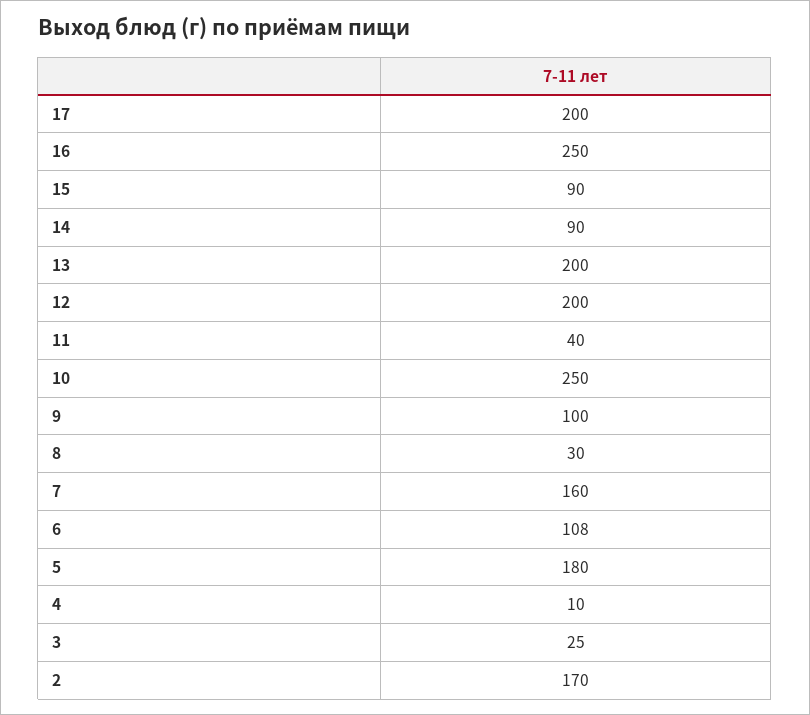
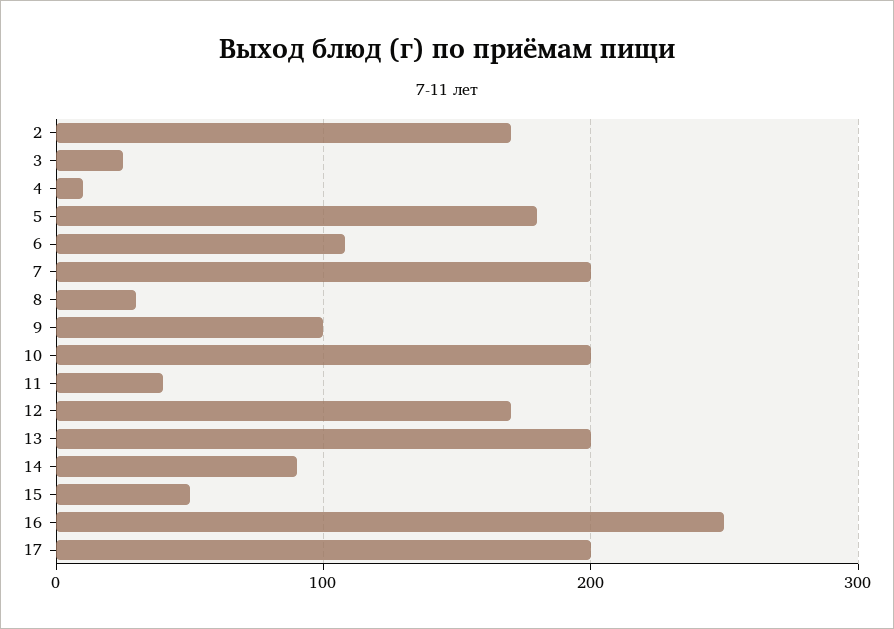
15: 90 -> 50
12: 200 -> 170
10: 250 -> 200
7: 160 -> 200

